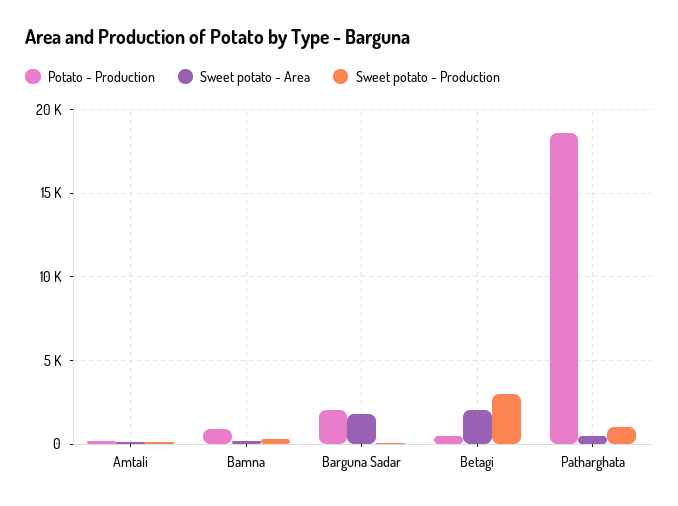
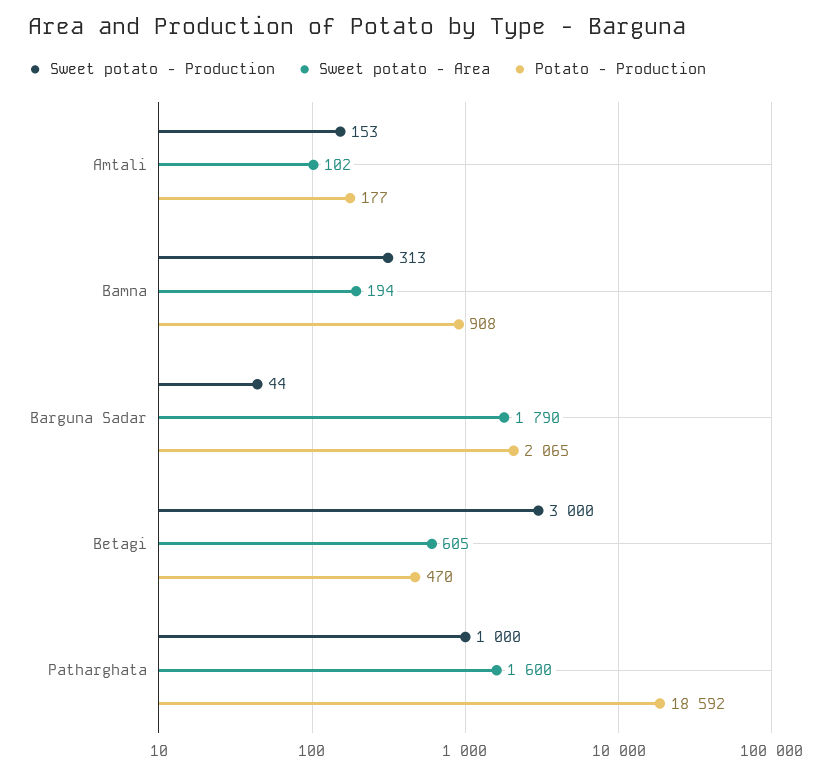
Sweet potato - Area, Betagi: 2000 -> 605
Sweet potato - Area, Patharghata: 500 -> 1600

